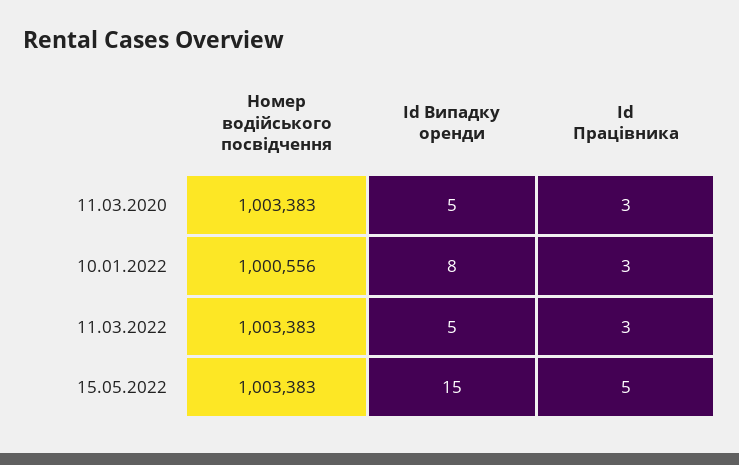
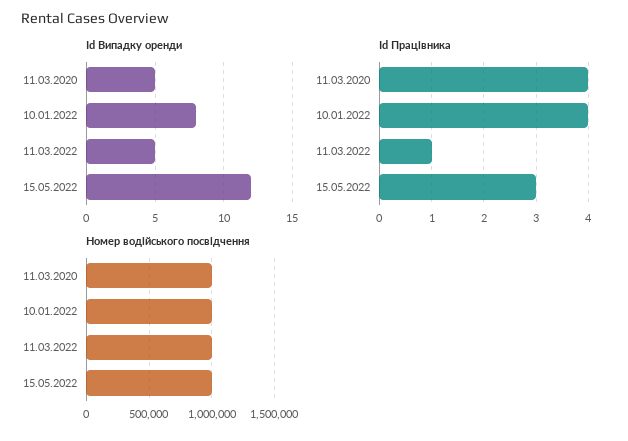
Id Працівника, 11.03.2020: 3 -> 4
Id Працівника, 10.01.2022: 3 -> 4
Id Працівника, 11.03.2022: 3 -> 1
Id Випадку оренди, 15.05.2022: 15 -> 12
Id Працівника, 15.05.2022: 5 -> 3

